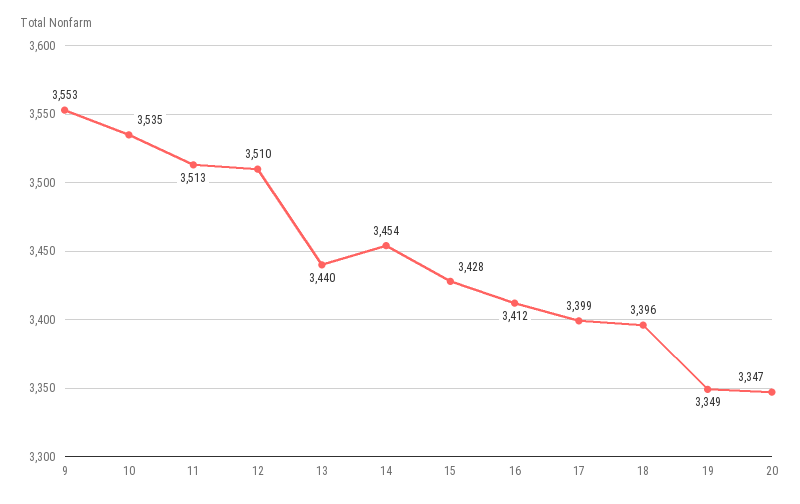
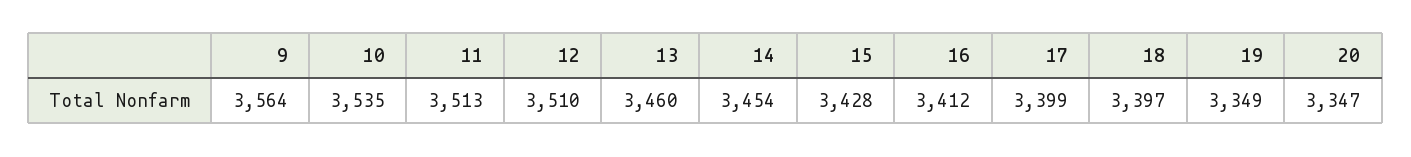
9: 3553 -> 3564
13: 3440 -> 3460
18: 3396 -> 3397

